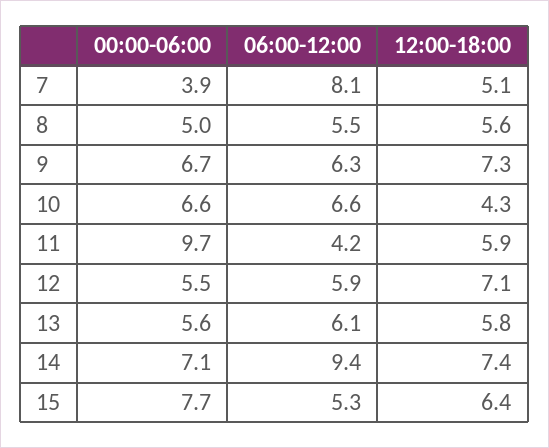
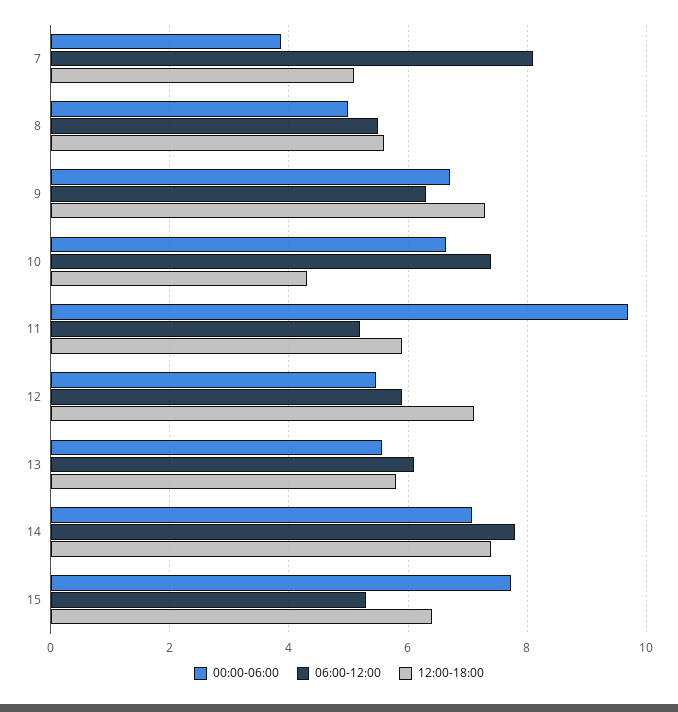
06:00-12:00, 10: 6.6 -> 7.4
06:00-12:00, 11: 4.2 -> 5.2
06:00-12:00, 14: 9.4 -> 7.8

